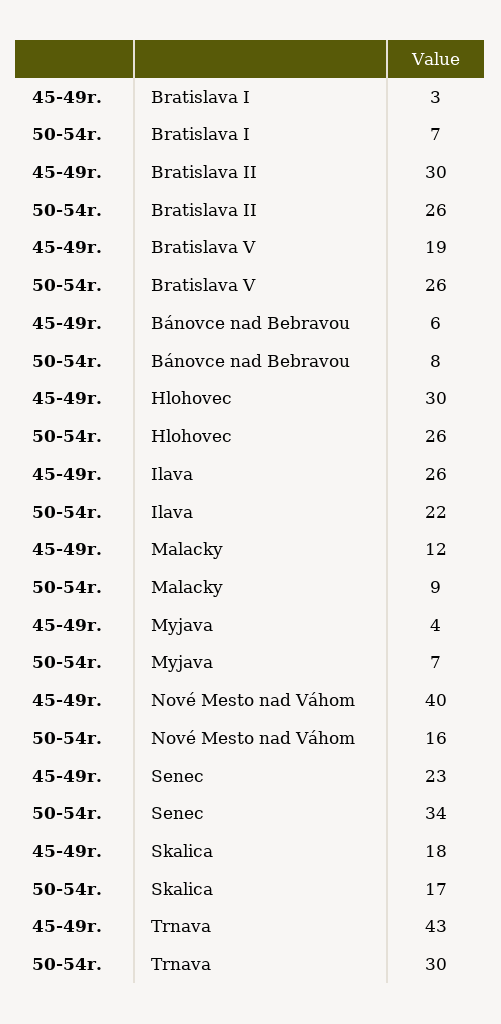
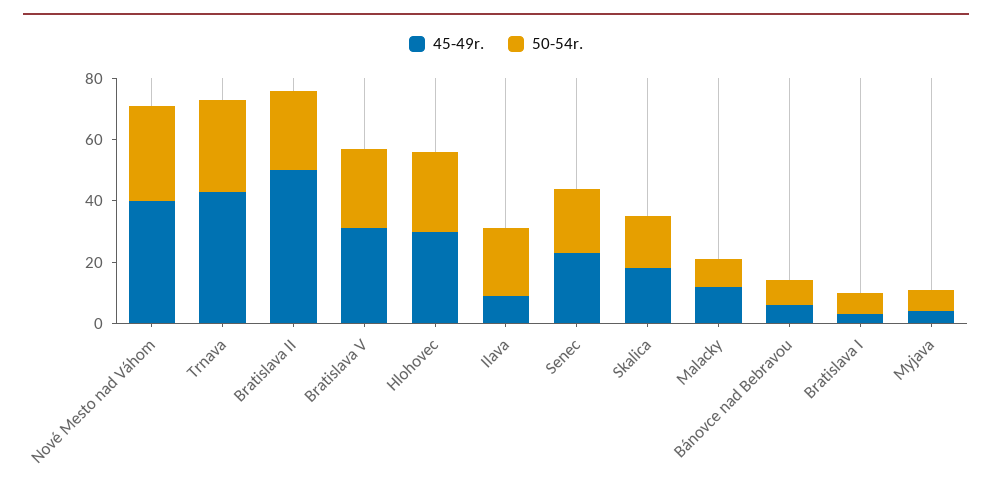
45-49r., Bratislava II: 30 -> 50
45-49r., Bratislava V: 19 -> 30
45-49r., Ilava: 26 -> 10
50-54r., Nové Mesto nad Váhom: 16 -> 30
50-54r., Senec: 34 -> 20

